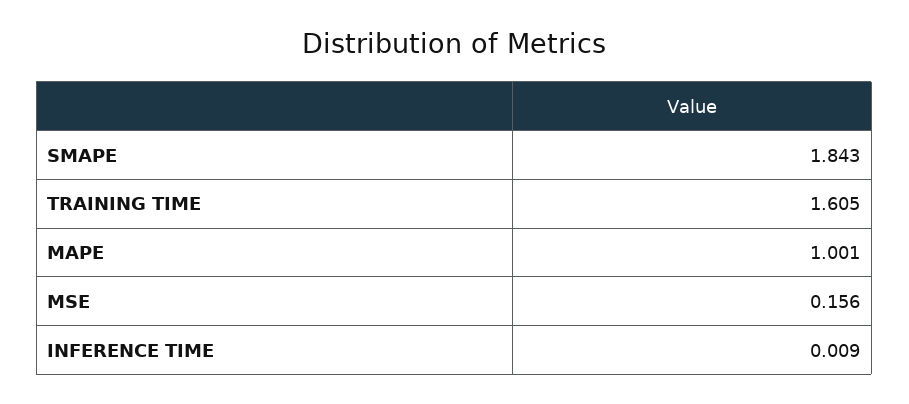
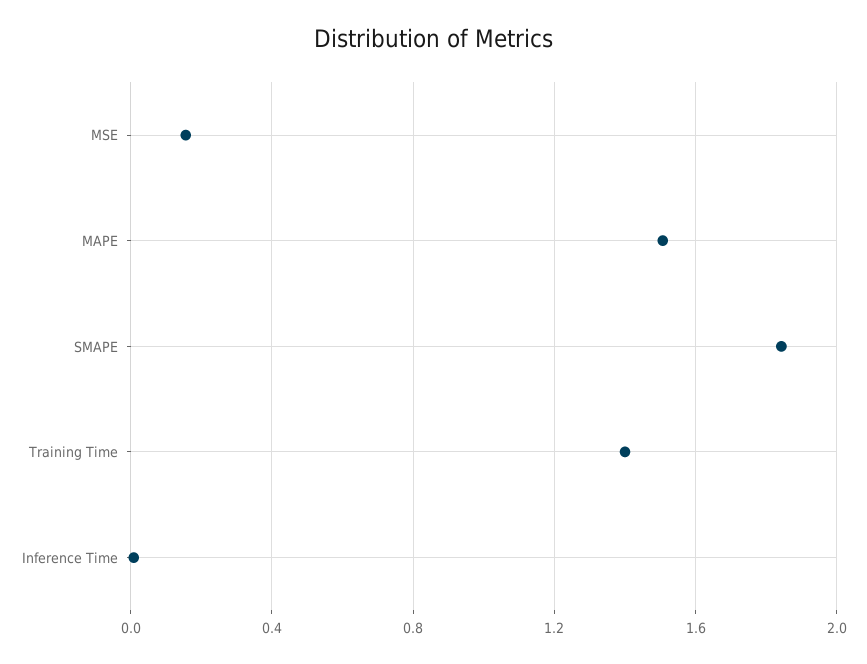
TRAINING TIME: 1.605 -> 1.4
MAPE: 1.001 -> 1.5

